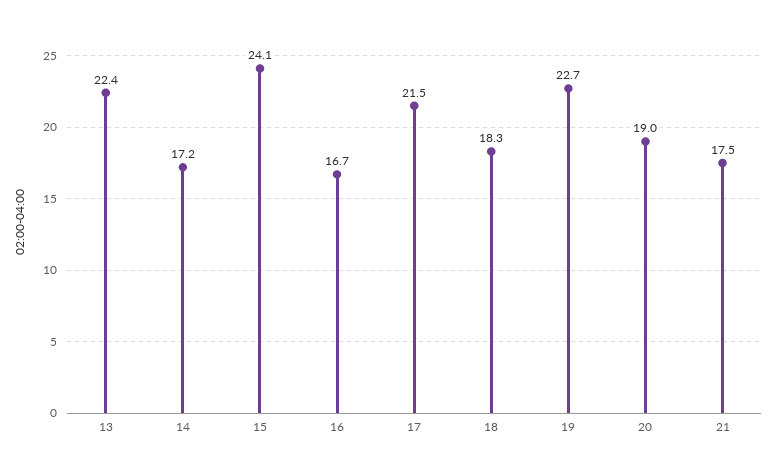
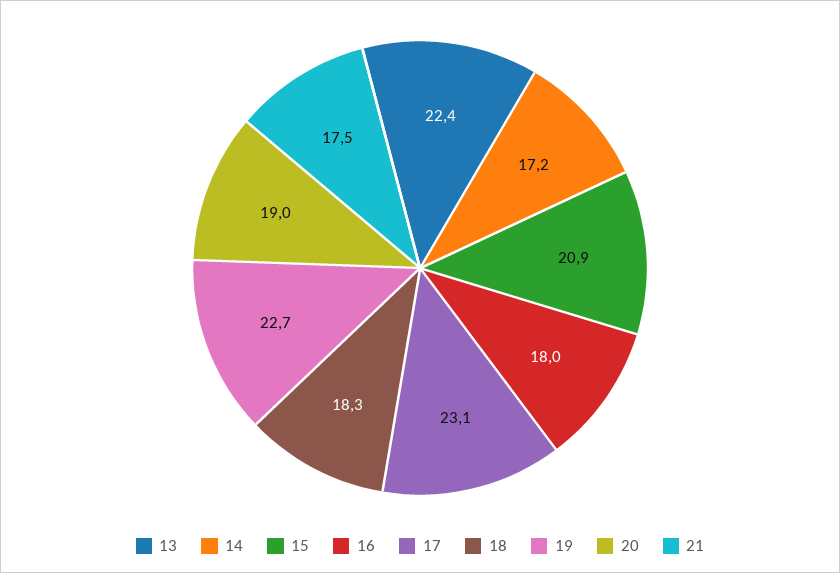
15: 24.1 -> 20.9
16: 16.7 -> 18
17: 21.5 -> 23.1

